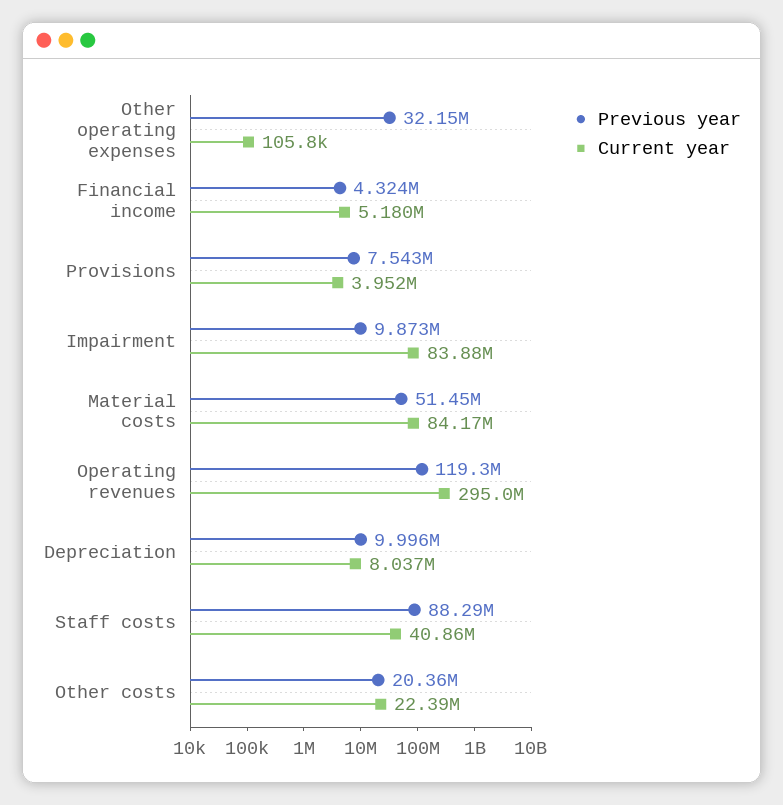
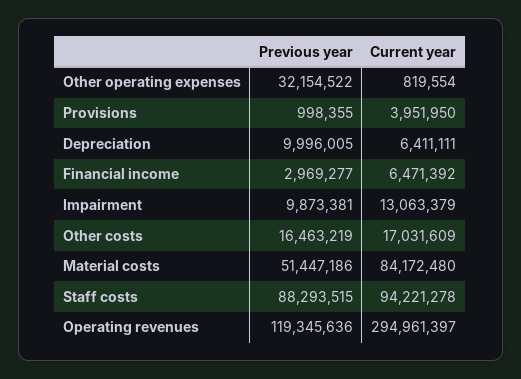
Current year, Other operating expenses: 105800 -> 819554
Previous year, Financial income: 4324000 -> 2969277
Current year, Financial income: 5180000 -> 6471392
Previous year, Provisions: 7543000 -> 998355
Current year, Impairment: 83880000 -> 13063379
Current year, Depreciation: 8037000 -> 6411111
Current year, Staff costs: 40860000 -> 94221278
Previous year, Other costs: 20360000 -> 16463219
Current year, Other costs: 22390000 -> 17031609

